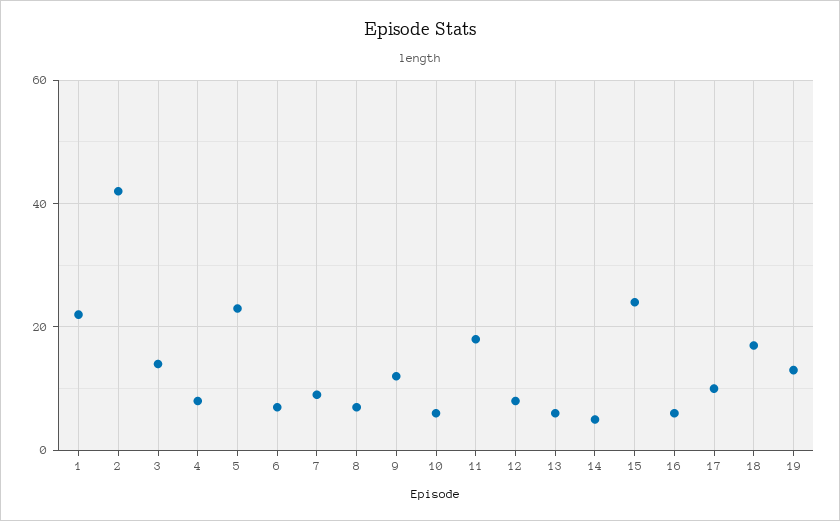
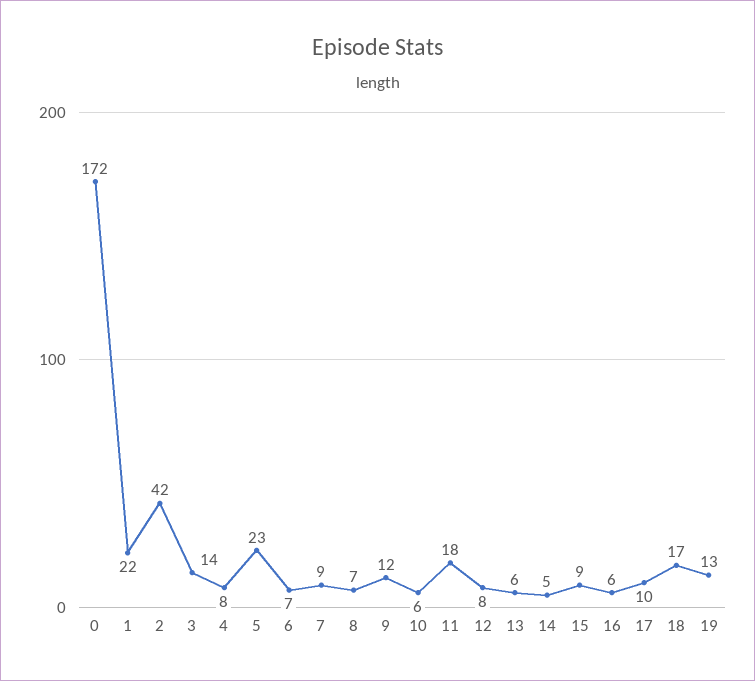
15: 25 -> 9
0: none -> 172

